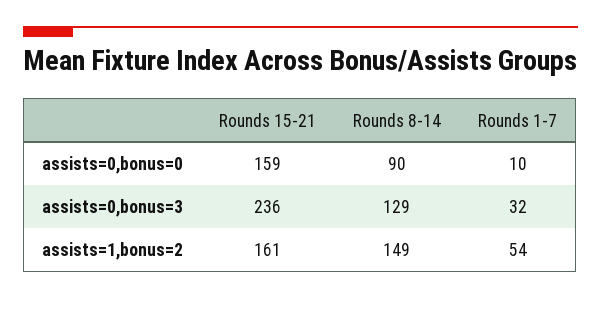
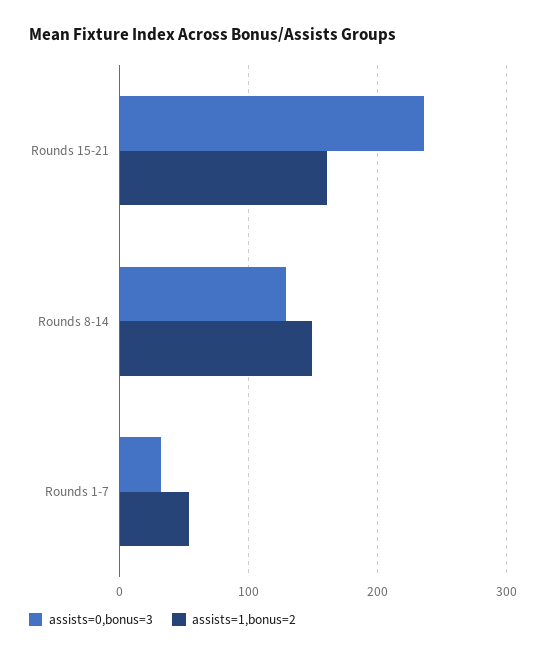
assists=0,bonus=0, Rounds 15-21: 159 -> none
assists=0,bonus=0, Rounds 8-14: 90 -> none
assists=0,bonus=0, Rounds 1-7: 10 -> none

